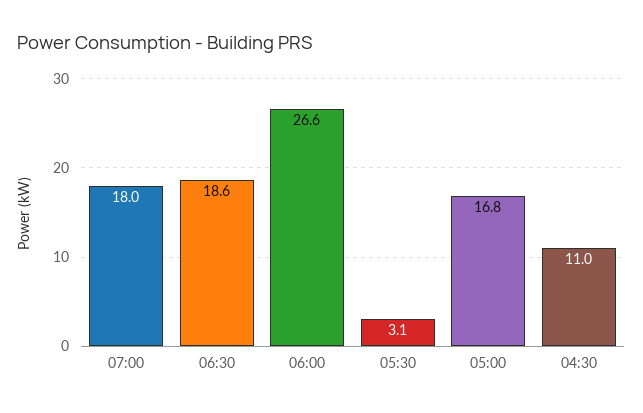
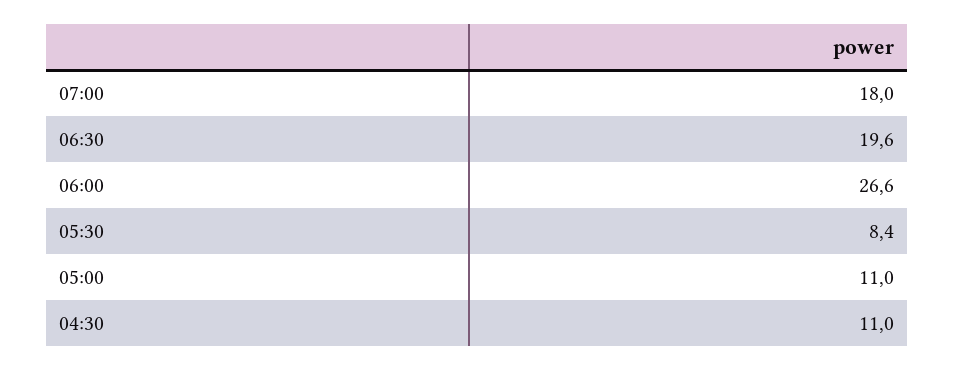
06:30: 18.6 -> 19.6
05:30: 3.1 -> 8.4
05:00: 16.8 -> 11

